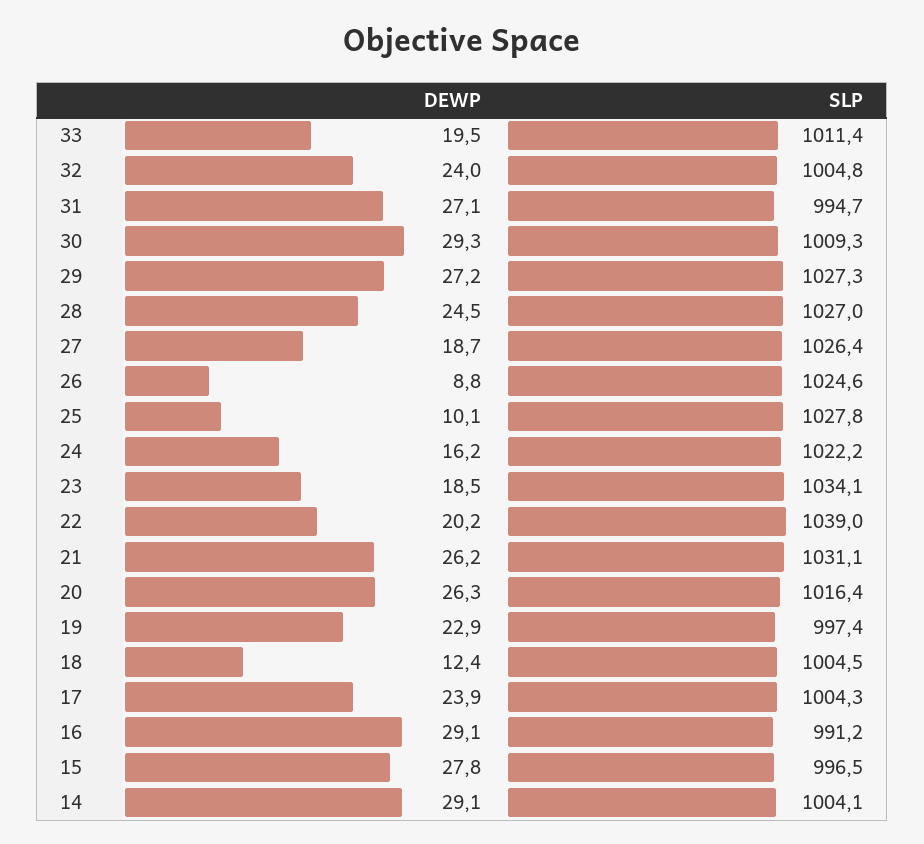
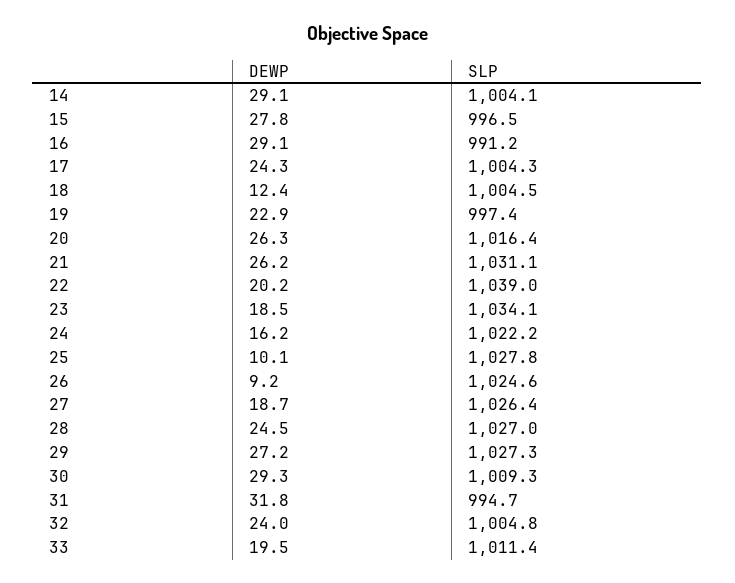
DEWP, 31: 27.1 -> 31.8
DEWP, 26: 8.8 -> 9.2
DEWP, 17: 23.9 -> 24.3

